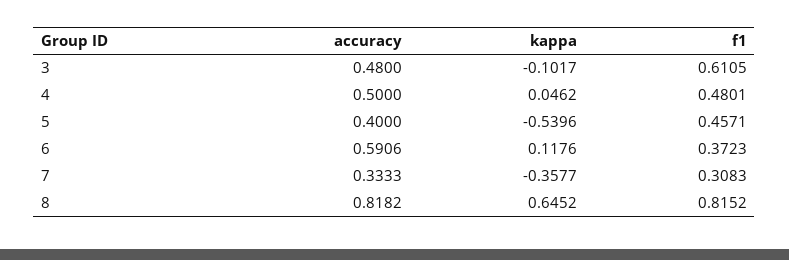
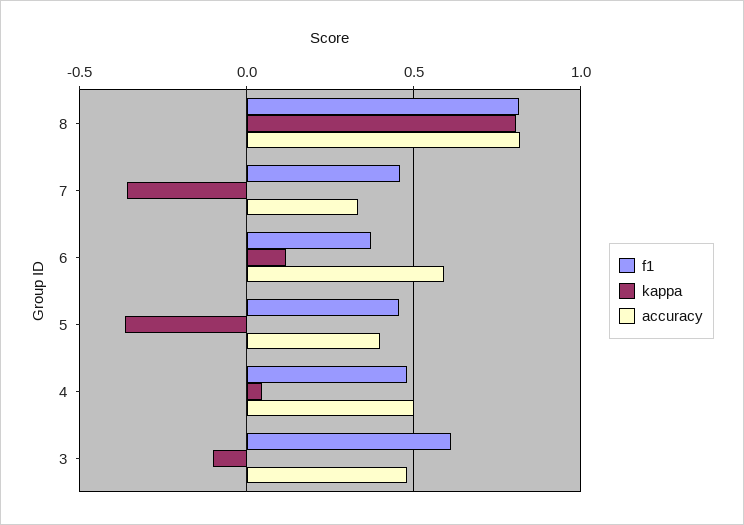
kappa, 5: -0.5396 -> -0.35
f1, 7: 0.3083 -> 0.45
kappa, 8: 0.6452 -> 0.8

